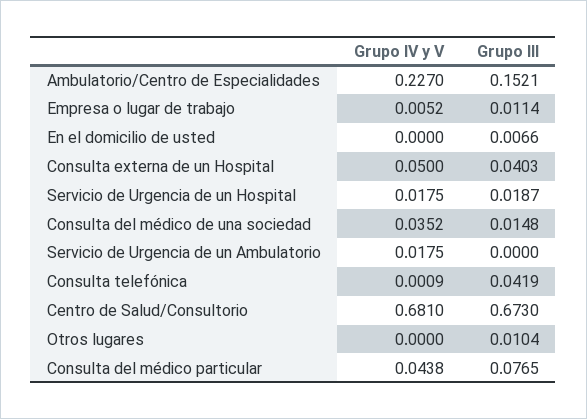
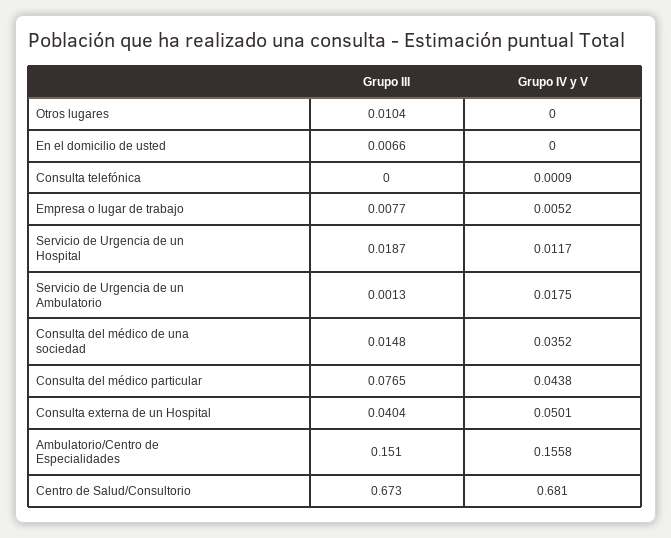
Grupo IV y V, Ambulatorio/Centro de Especialidades: 0.227 -> 0.1558
Grupo III, Ambulatorio/Centro de Especialidades: 0.1521 -> 0.151
Grupo III, Empresa o lugar de trabajo: 0.0114 -> 0.0077
Grupo IV y V, Consulta externa de un Hospital: 0.05 -> 0.0501
Grupo III, Consulta externa de un Hospital: 0.0403 -> 0.0404
Grupo IV y V, Servicio de Urgencia de un Hospital: 0.0175 -> 0.0117
Grupo III, Servicio de Urgencia de un Ambulatorio: 0 -> 0.0013
Grupo III, Consulta telefónica: 0.0419 -> 0

